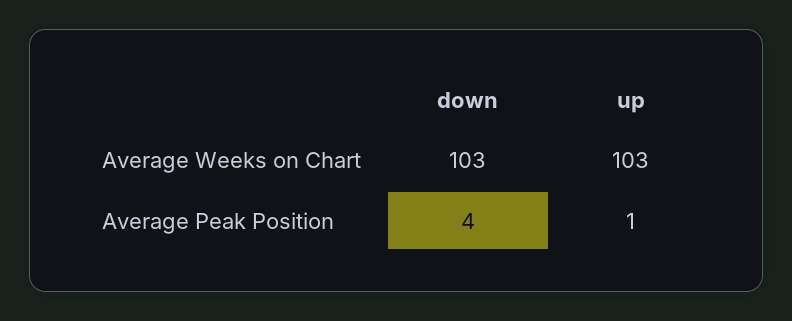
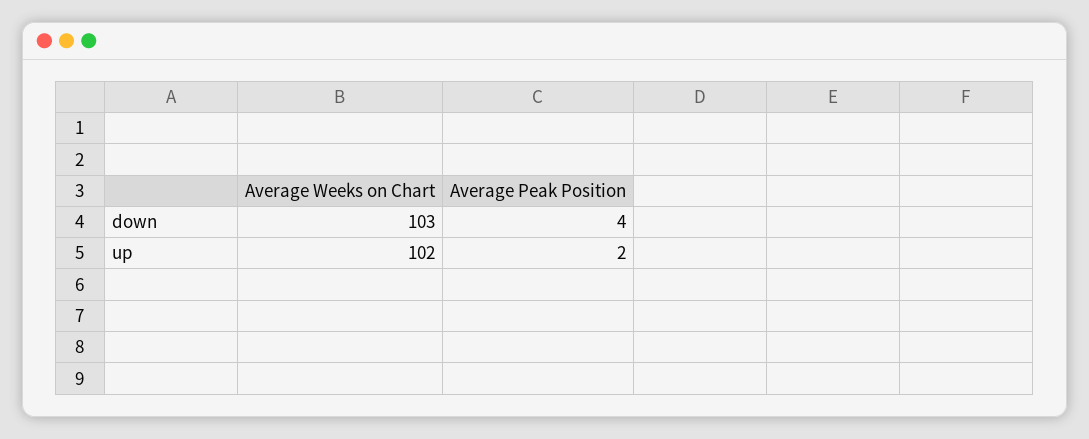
up, Average Weeks on Chart: 103 -> 102
up, Average Peak Position: 1 -> 2

